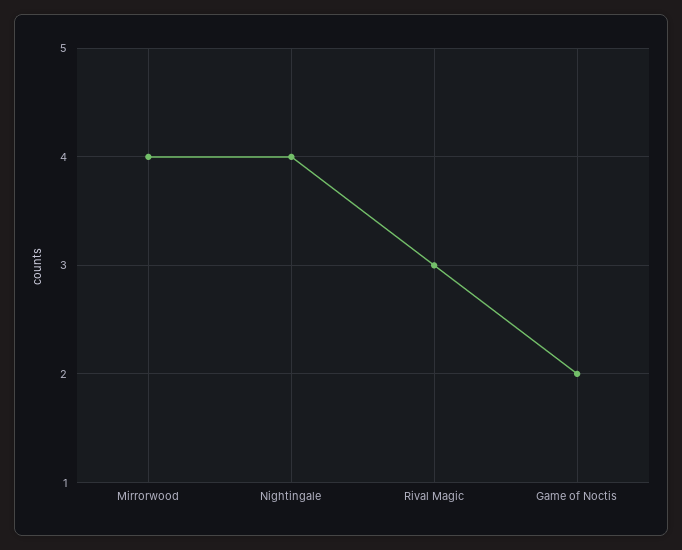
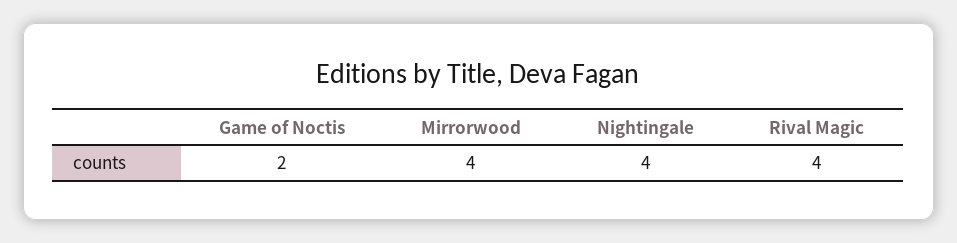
Rival Magic: 3 -> 4

